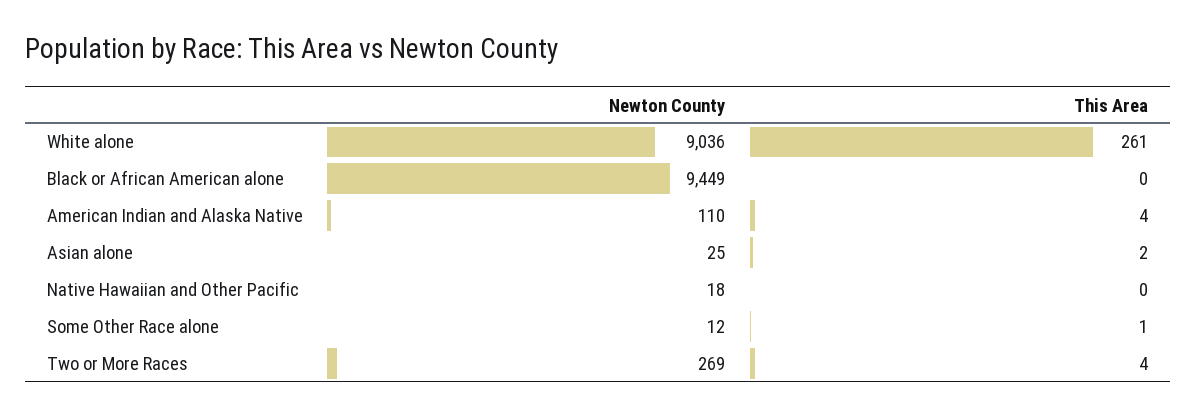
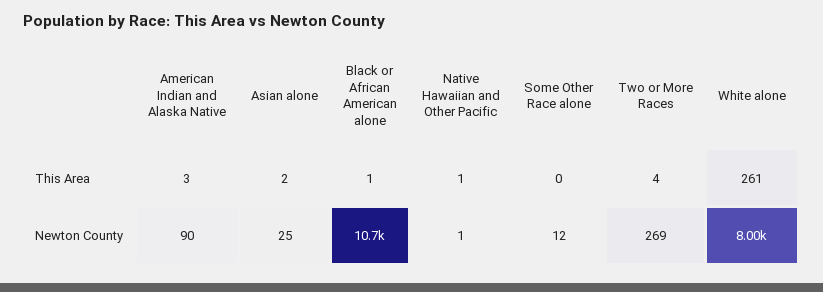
Newton County, White alone: 9036 -> 8000
Newton County, Black or African American alone: 9449 -> 10700
This Area, Black or African American alone: 0 -> 1
Newton County, American Indian and Alaska Native: 110 -> 90
This Area, American Indian and Alaska Native: 4 -> 3
Newton County, Native Hawaiian and Other Pacific: 18 -> 1
This Area, Native Hawaiian and Other Pacific: 0 -> 1
This Area, Some Other Race alone: 1 -> 0

